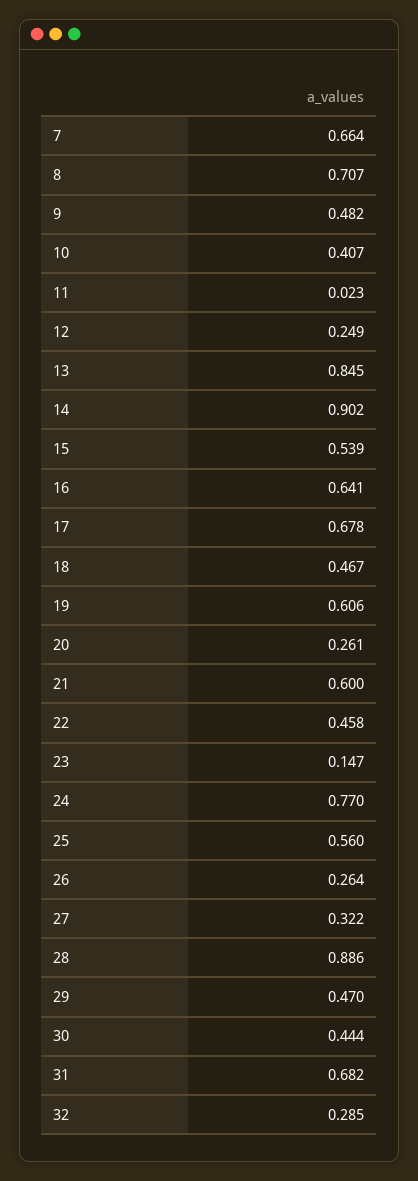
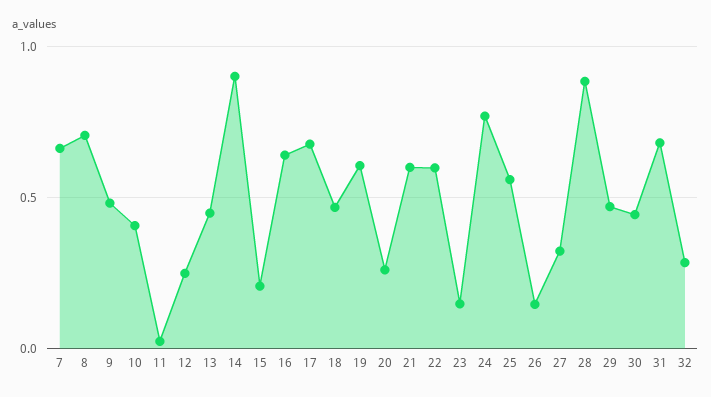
13: 0.845 -> 0.45
15: 0.539 -> 0.2
22: 0.458 -> 0.6
26: 0.264 -> 0.15

